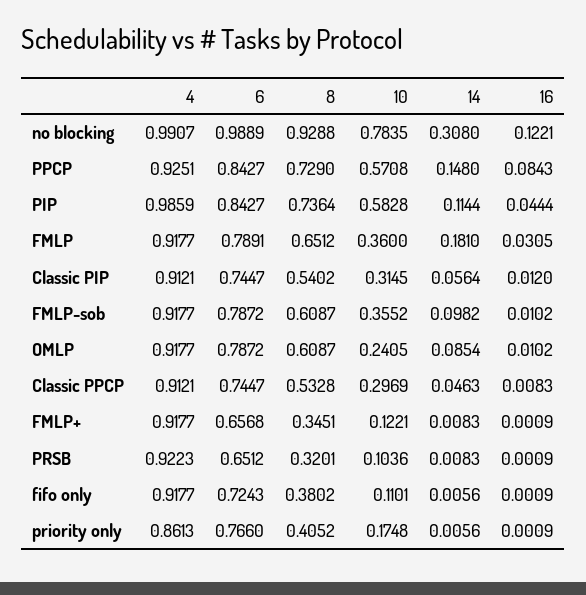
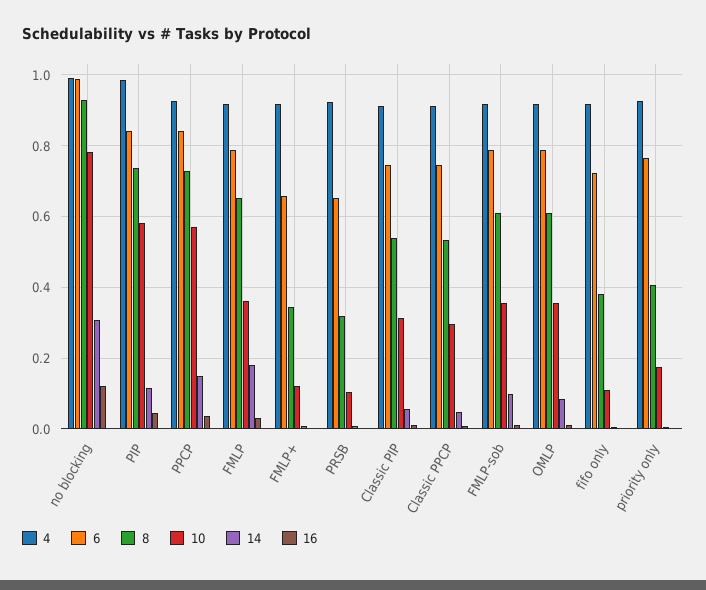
16, PPCP: 0.0843 -> 0.04
10, OMLP: 0.2405 -> 0.36
4, priority only: 0.8613 -> 0.92

